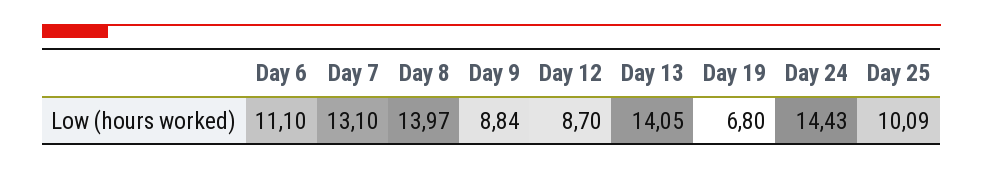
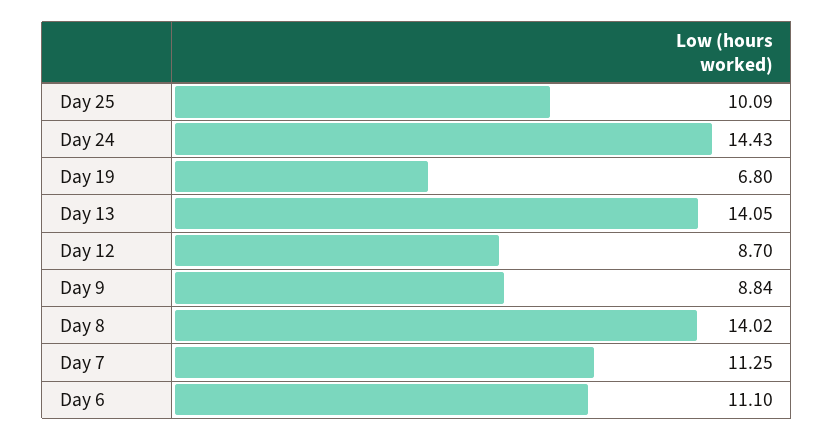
Day 7: 13.1 -> 11.25
Day 8: 13.97 -> 14.02

